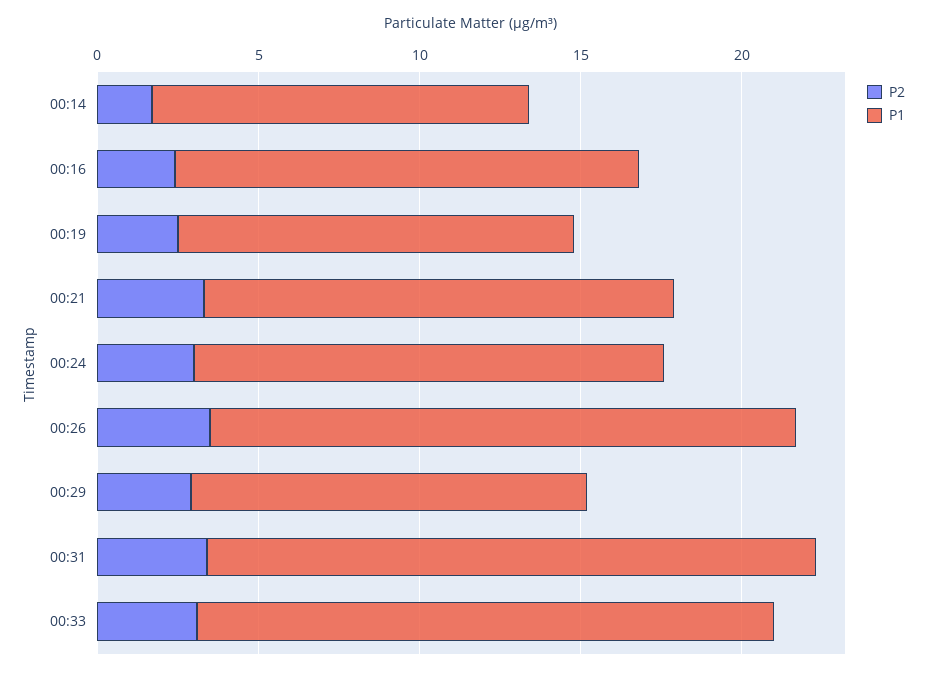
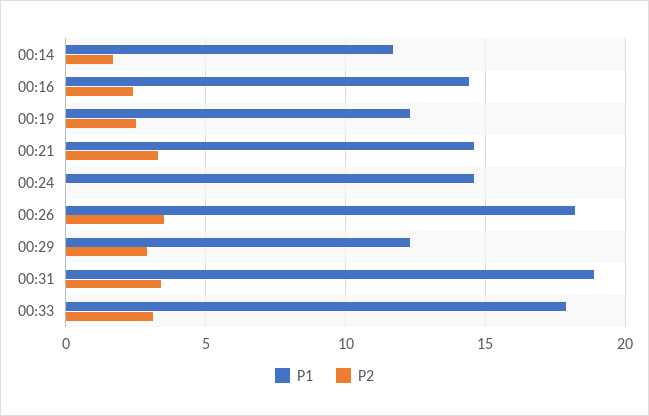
P2, 00:24: 3 -> 0

